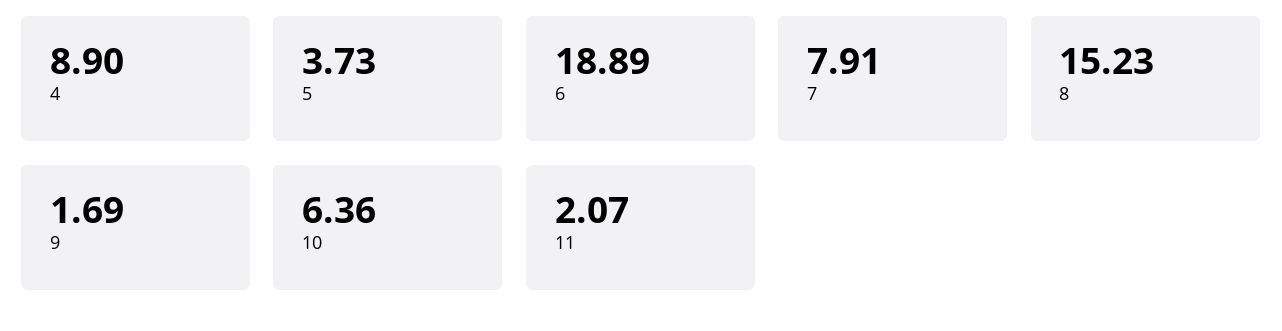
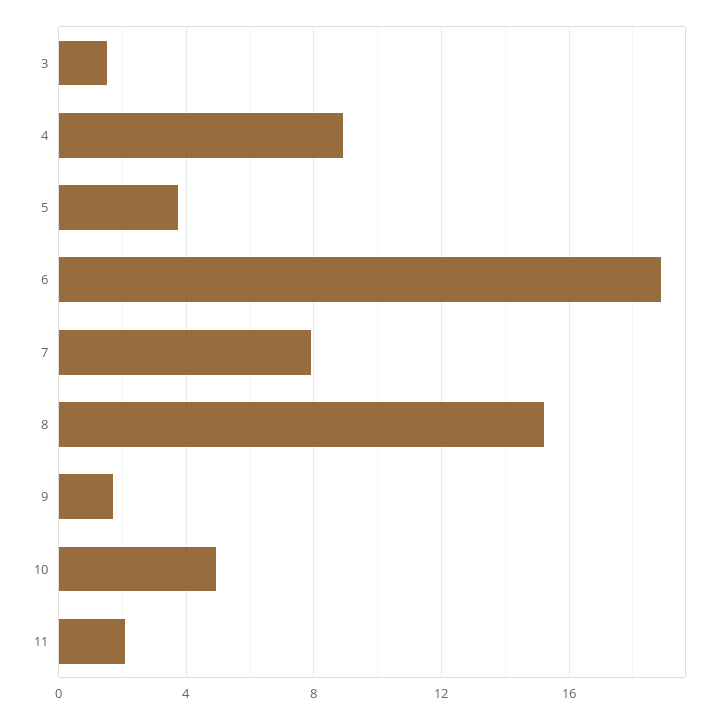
10: 6.36 -> 5
3: none -> 1.5

